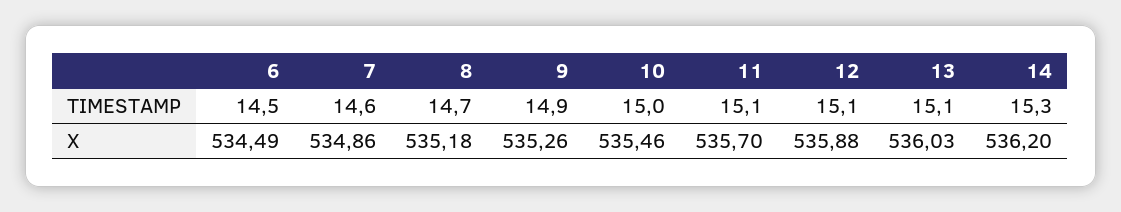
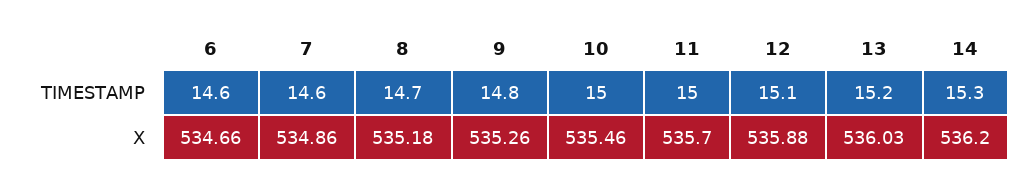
6, TIMESTAMP: 14.5 -> 14.6
9, TIMESTAMP: 14.9 -> 14.8
11, TIMESTAMP: 15.1 -> 15
13, TIMESTAMP: 15.1 -> 15.2
6, X: 534.49 -> 534.66

